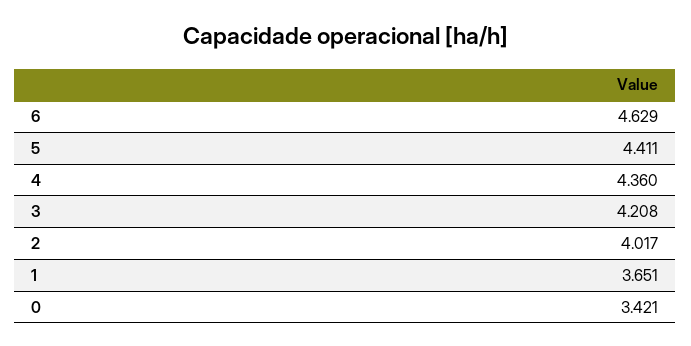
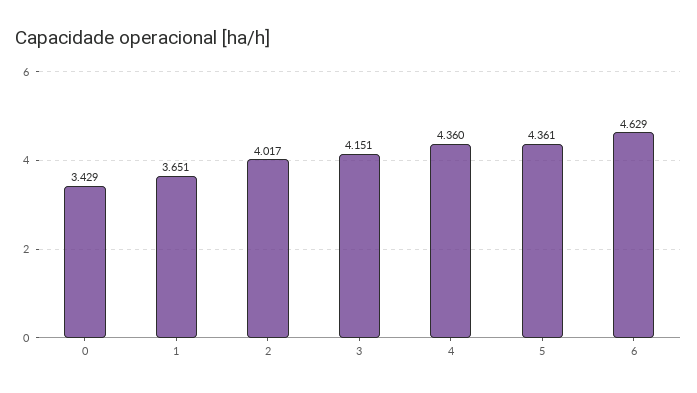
5: 4.411 -> 4.361
3: 4.208 -> 4.151
0: 3.421 -> 3.429

